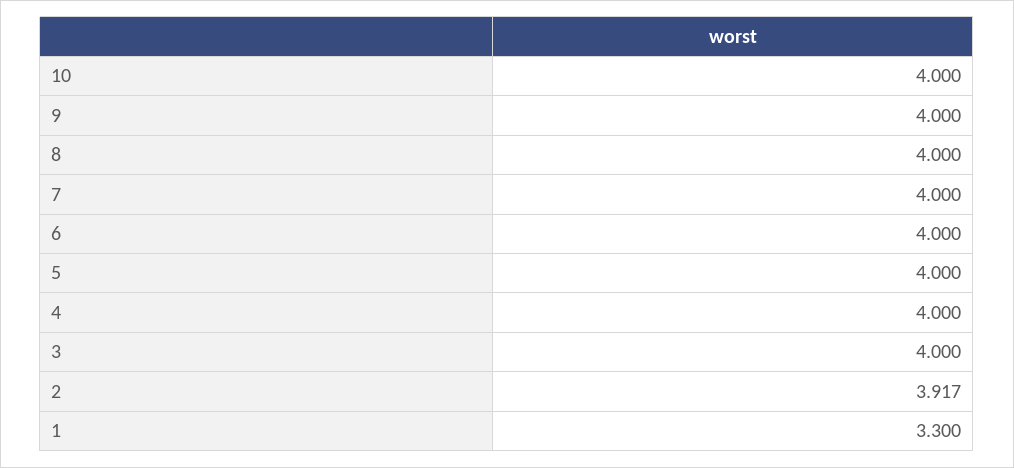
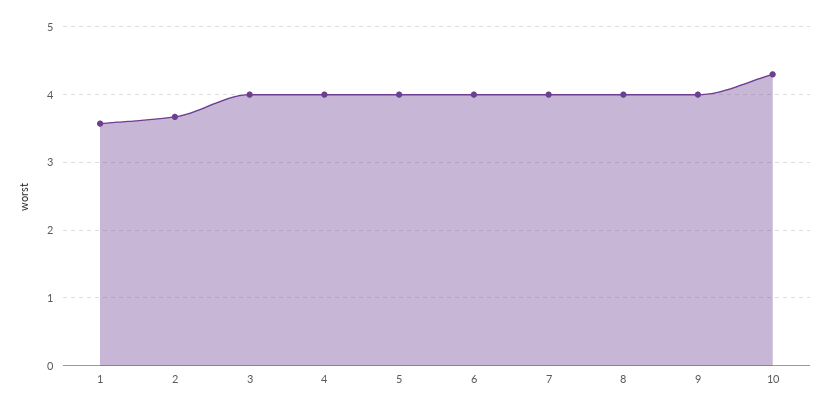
10: 4 -> 4.3
2: 3.917 -> 3.7
1: 3.3 -> 3.6

